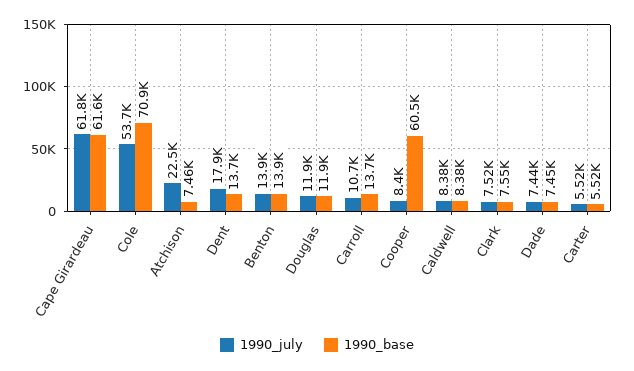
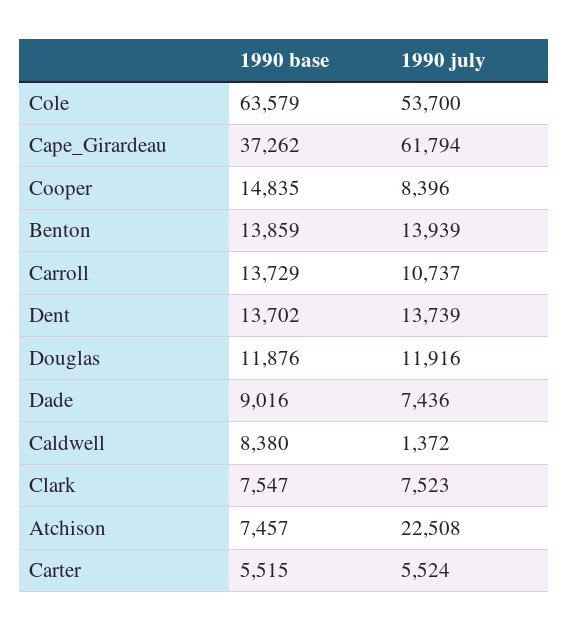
1990_base, Cape Girardeau: 61600 -> 37262
1990_base, Cole: 70900 -> 63579
1990_july, Dent: 17900 -> 13739
1990_base, Cooper: 60500 -> 14835
1990_july, Caldwell: 8380 -> 1372
1990_base, Dade: 7450 -> 9016

